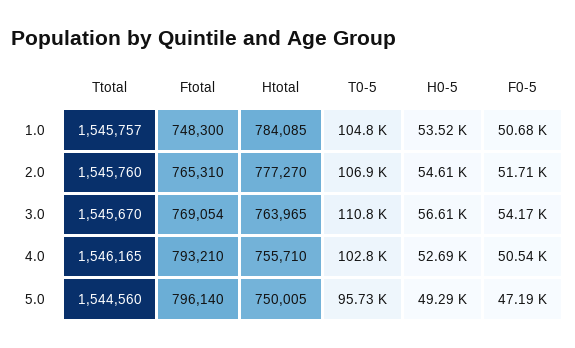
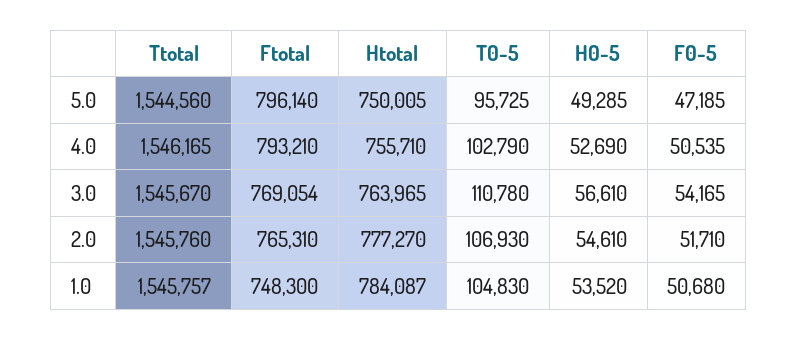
Htotal, 1.0: 784085 -> 784087

